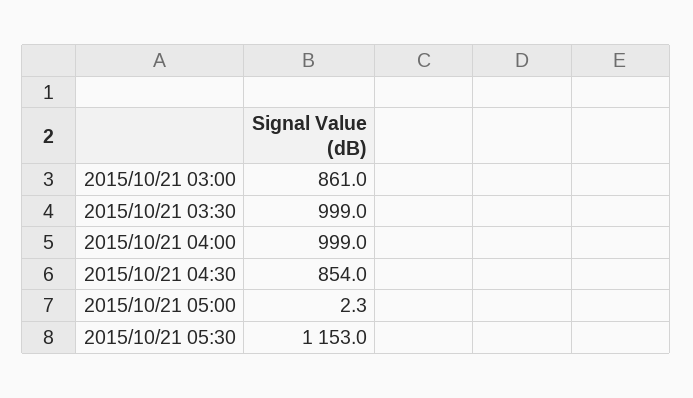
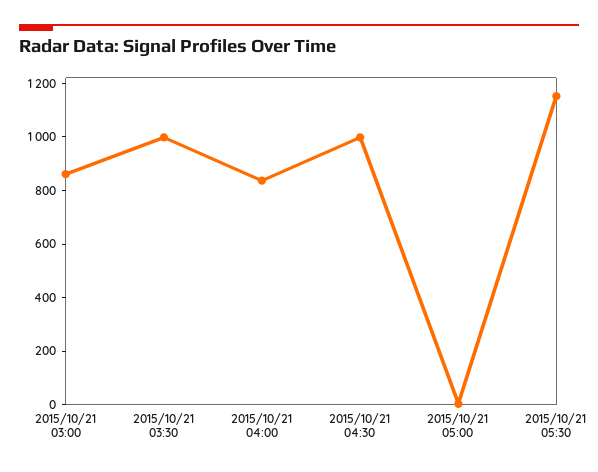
2015/10/21 04:00: 999 -> 850
2015/10/21 04:30: 854 -> 1000

